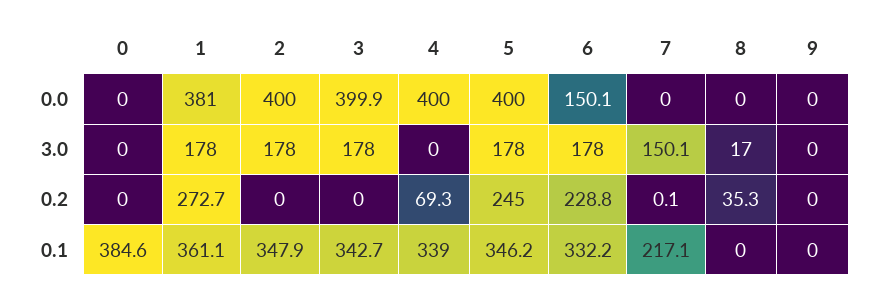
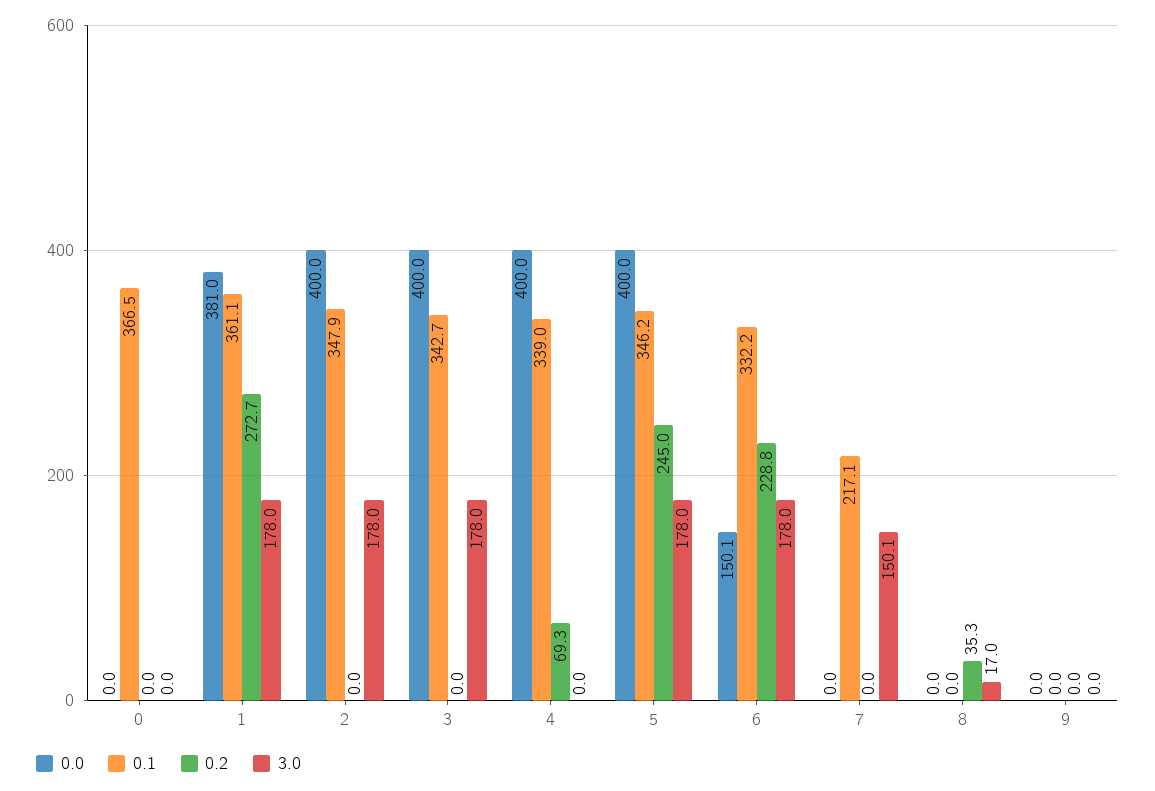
0.0, 3: 399.9 -> 400
0.2, 7: 0.1 -> 0
0.1, 0: 384.6 -> 366.5

